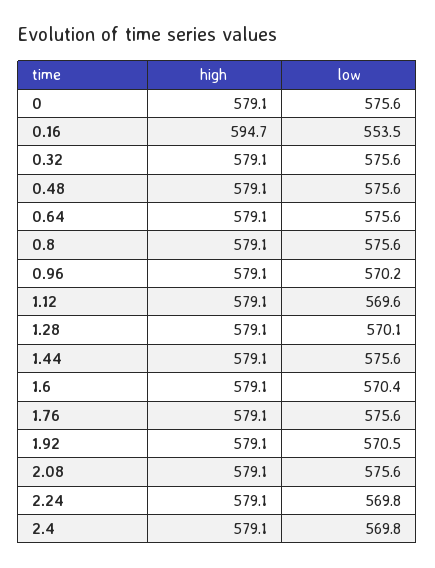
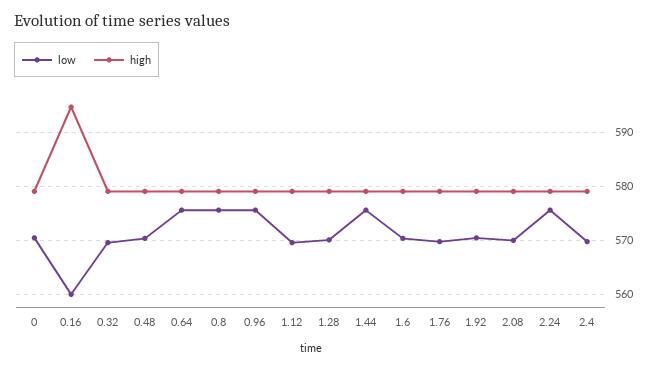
low, 0: 575.6 -> 570
low, 0.16: 553.5 -> 560
low, 0.32: 575.6 -> 570
low, 0.48: 575.6 -> 570
low, 0.96: 570.2 -> 576
low, 1.76: 575.6 -> 570
low, 2.08: 575.6 -> 570
low, 2.24: 569.8 -> 576

